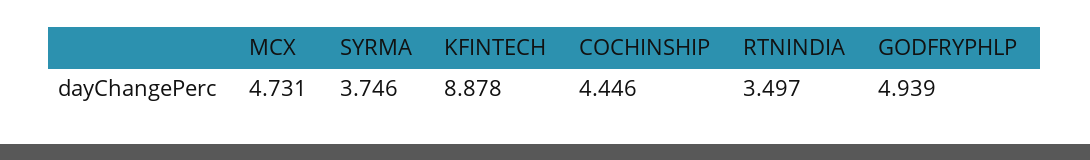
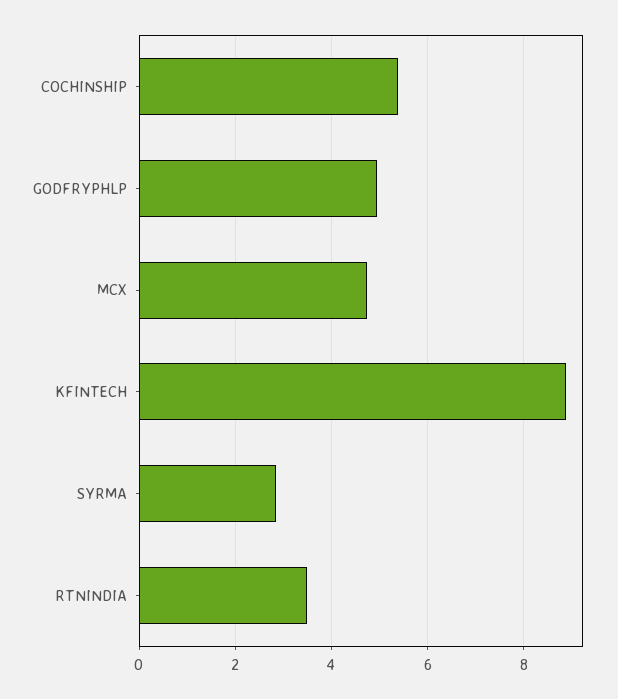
SYRMA: 3.746 -> 2.8
COCHINSHIP: 4.446 -> 5.4

